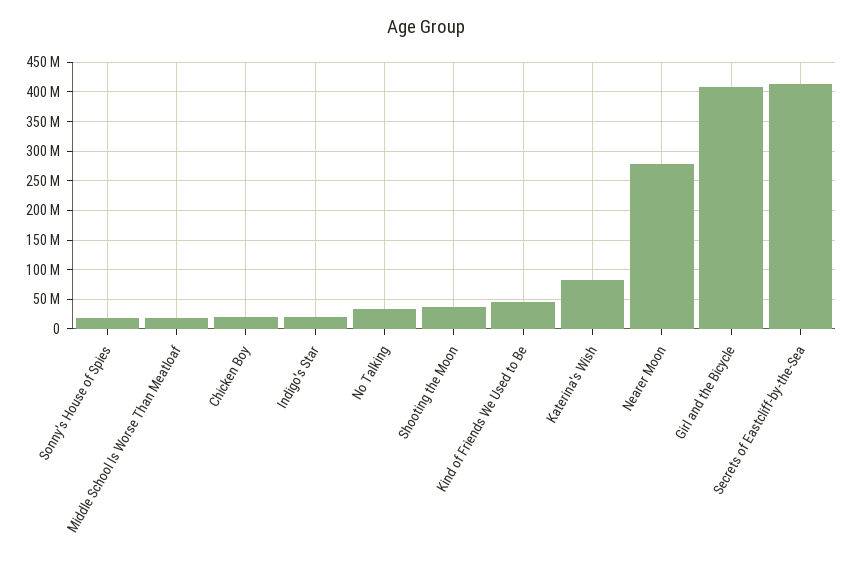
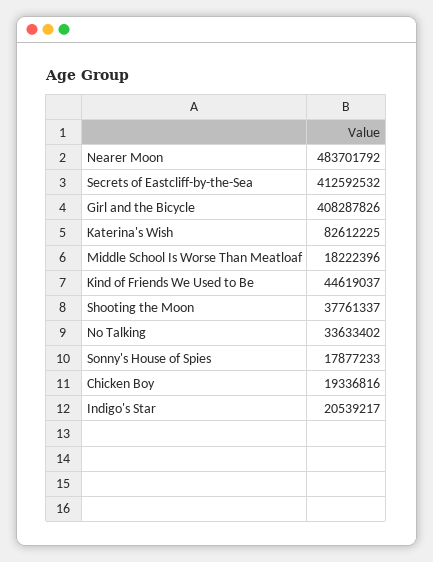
Nearer Moon: 275000000 -> 483701792

